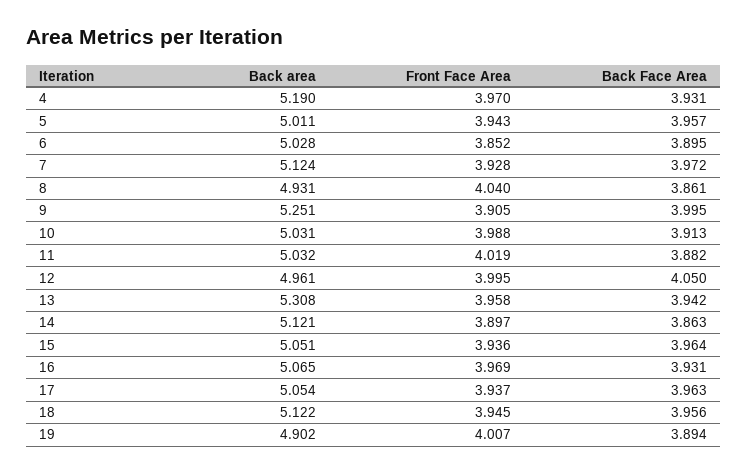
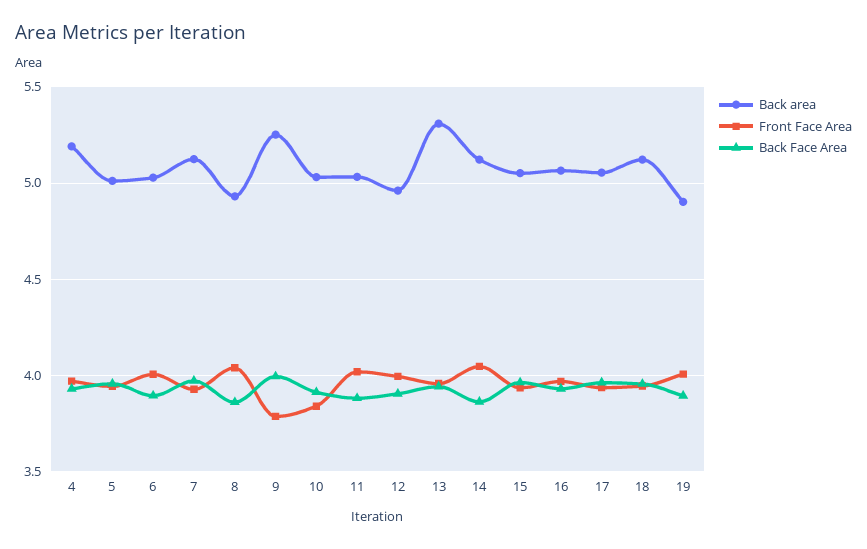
Front Face Area, 6: 3.852 -> 4
Front Face Area, 9: 3.905 -> 3.8
Front Face Area, 10: 3.988 -> 3.85
Back Face Area, 12: 4.05 -> 3.9
Front Face Area, 14: 3.897 -> 4.05

